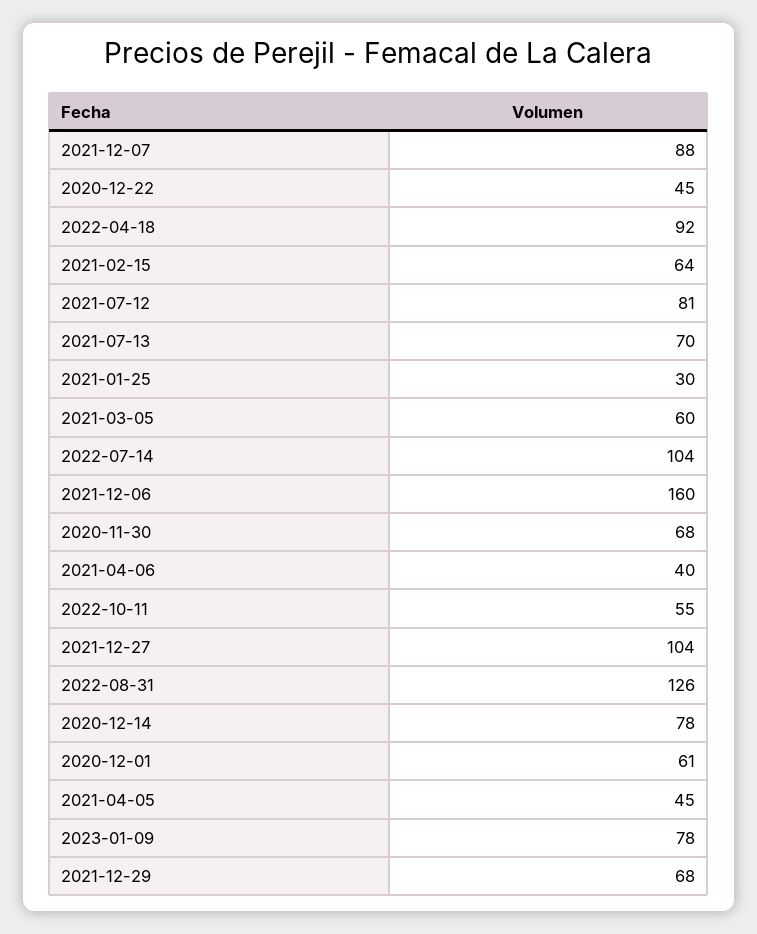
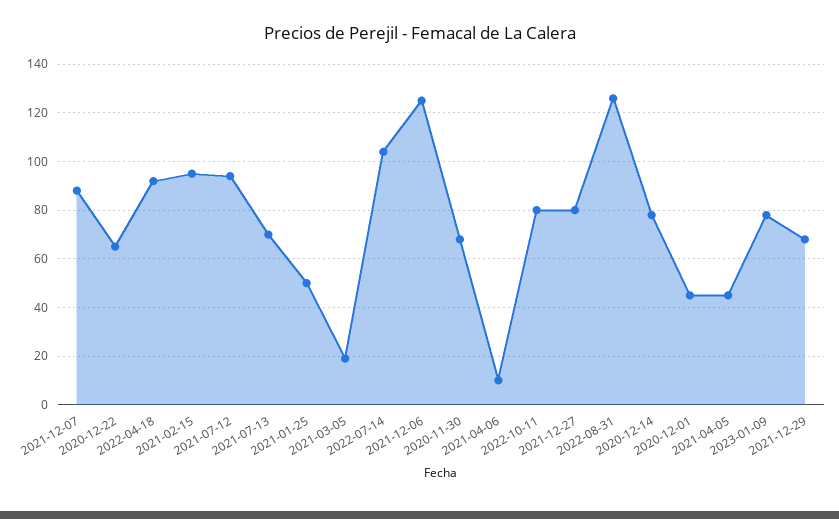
2020-12-22: 45 -> 65
2021-02-15: 64 -> 95
2021-07-12: 81 -> 95
2021-01-25: 30 -> 50
2021-03-05: 60 -> 20
2021-12-06: 160 -> 125
2021-04-06: 40 -> 10
2022-10-11: 55 -> 80
2021-12-27: 104 -> 80
2020-12-01: 61 -> 45

